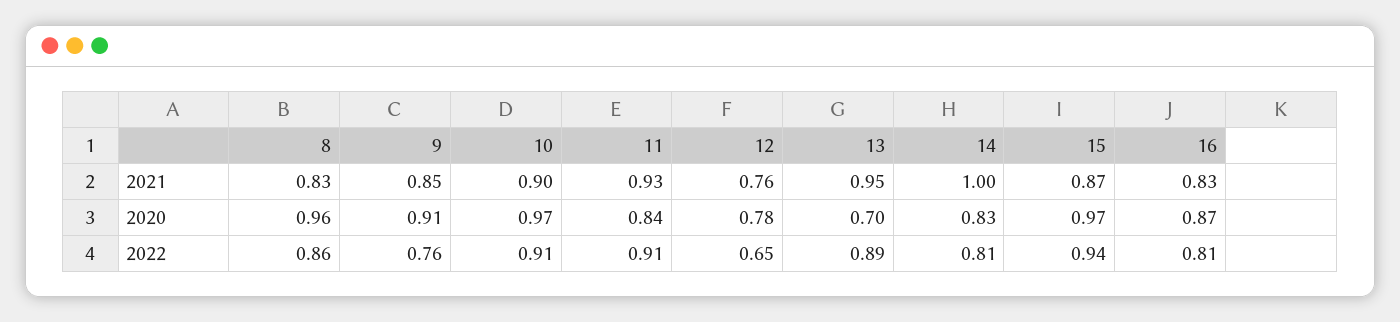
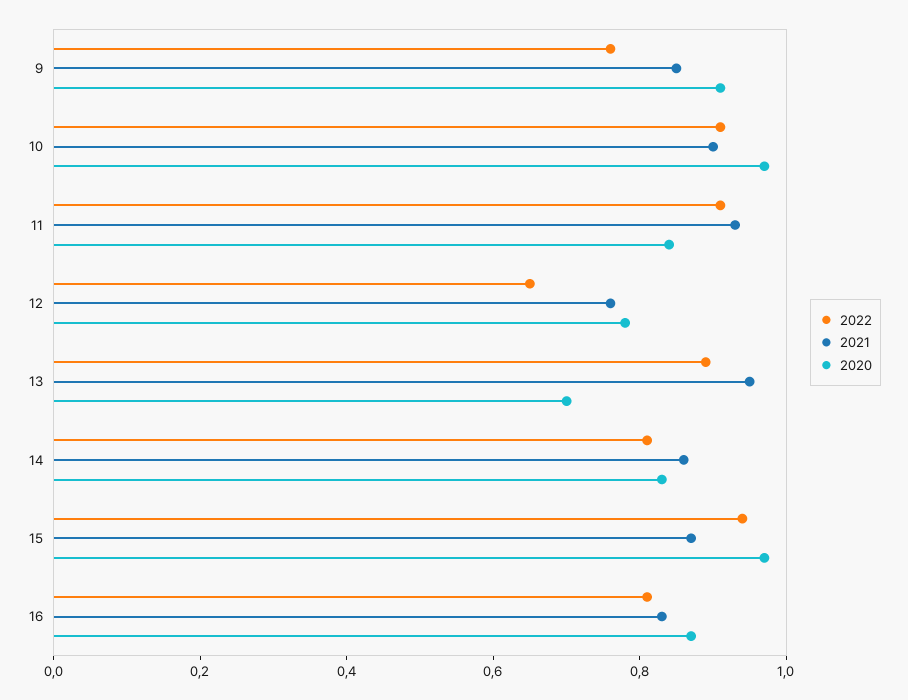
2021, 8: 0.83 -> none
2021, 14: 1 -> 0.85
2020, 8: 0.96 -> none
2022, 8: 0.86 -> none

